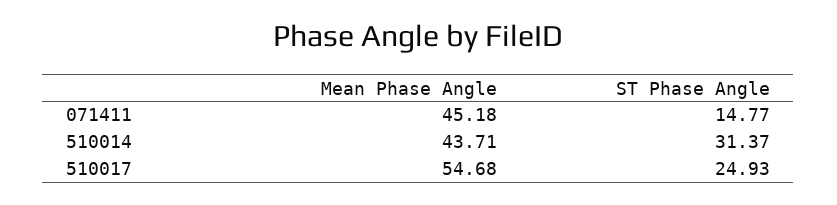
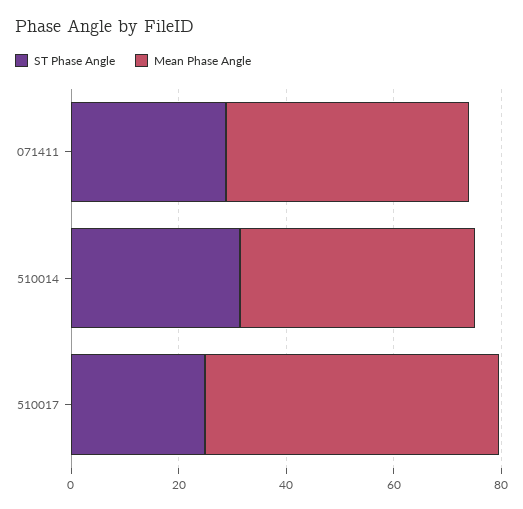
ST Phase Angle, 071411: 14.77 -> 30

